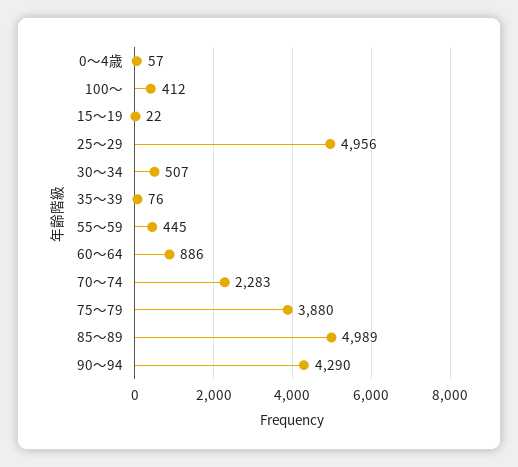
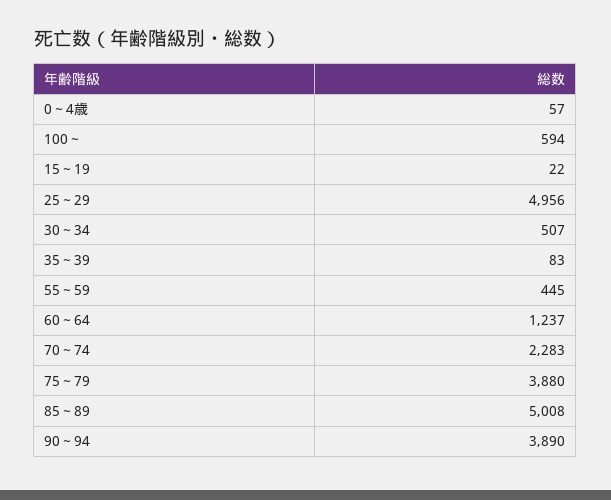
100～: 412 -> 594
35～39: 76 -> 83
60～64: 886 -> 1237
85～89: 4989 -> 5008
90～94: 4290 -> 3890

